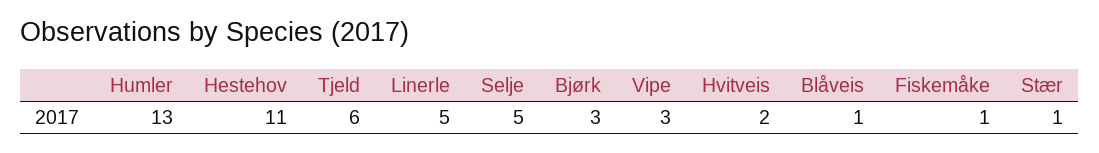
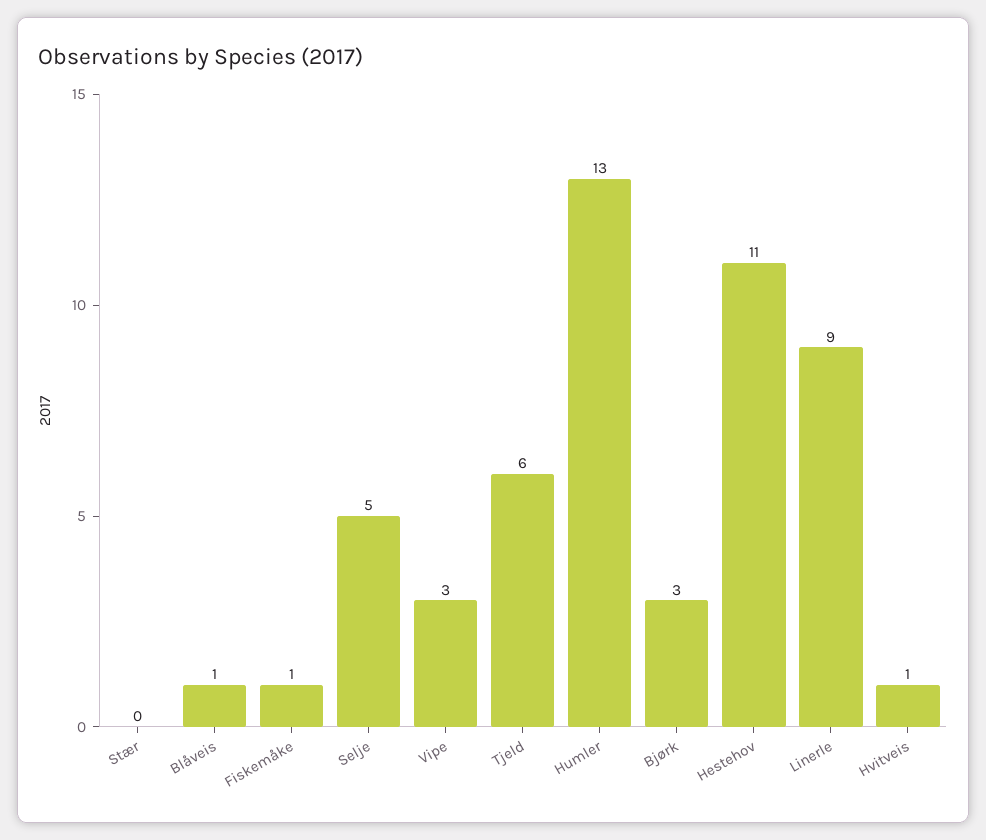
Linerle: 5 -> 9
Hvitveis: 2 -> 1
Stær: 1 -> 0

